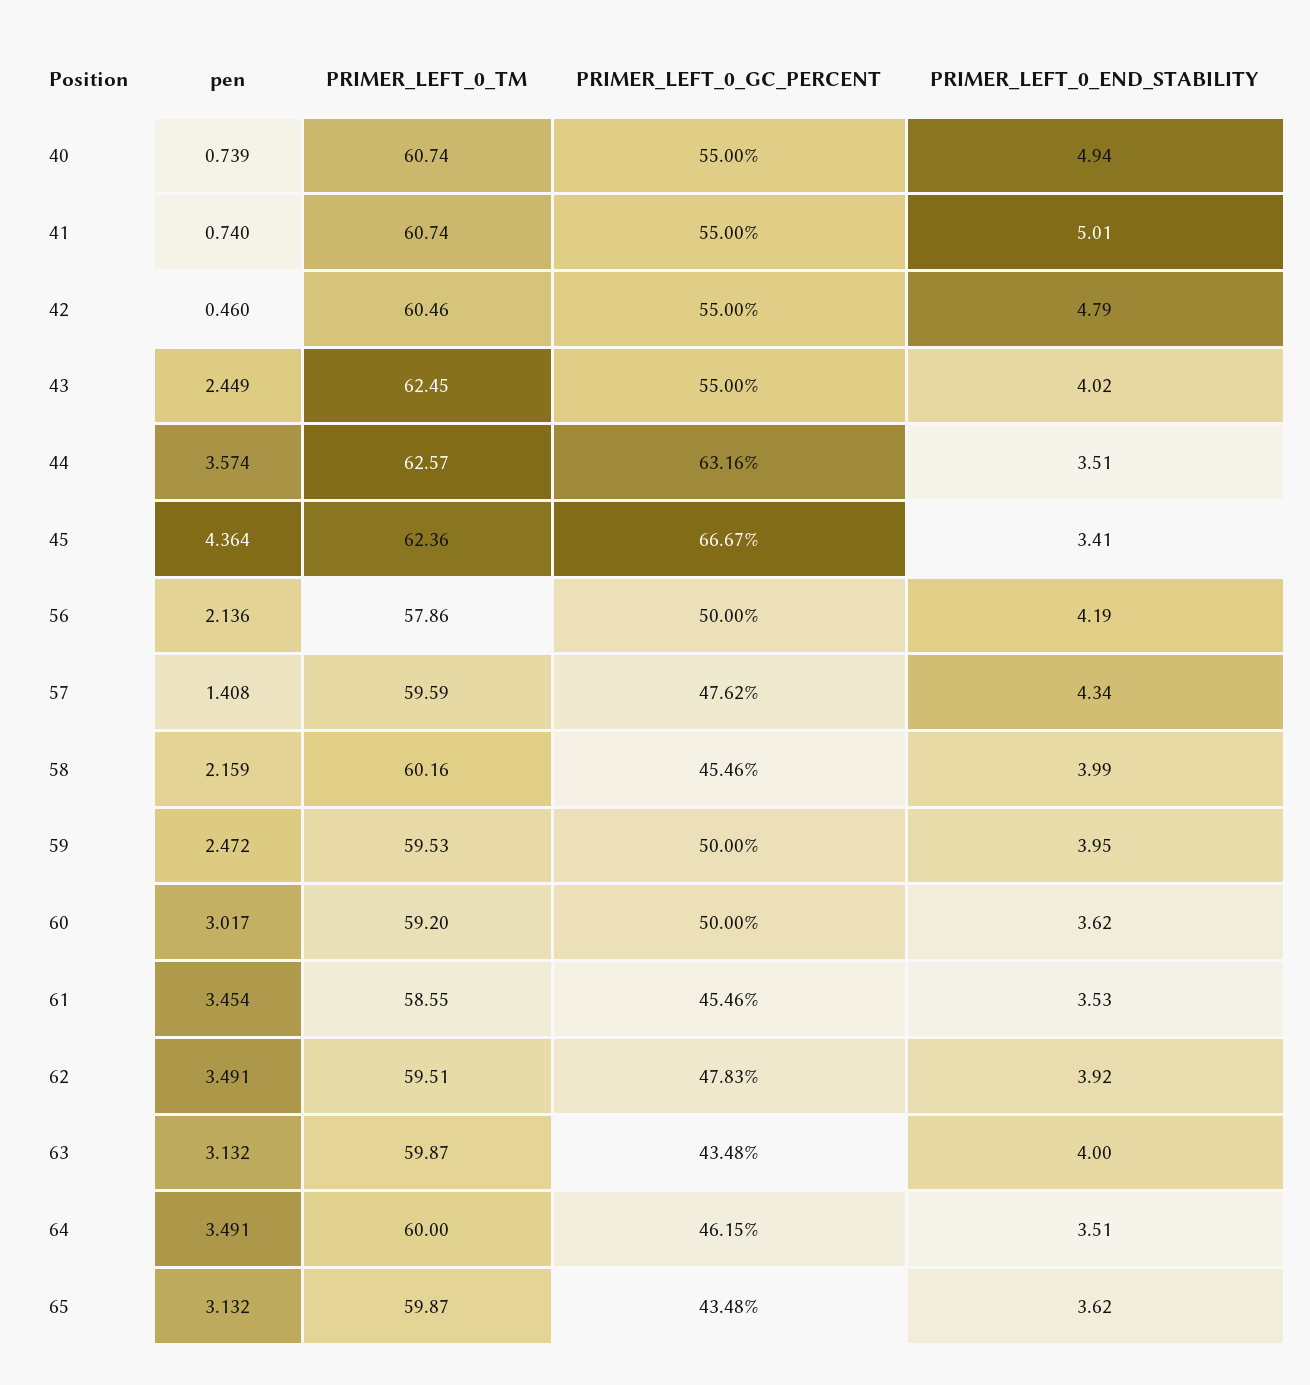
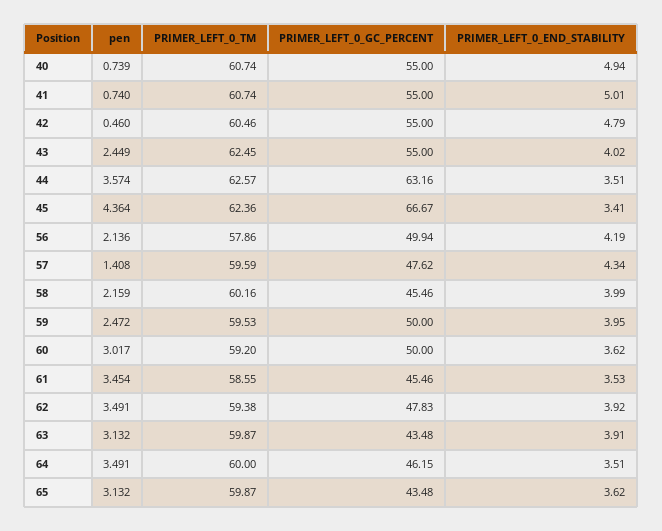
PRIMER_LEFT_0_GC_PERCENT, 56: 50 -> 49.94
PRIMER_LEFT_0_TM, 62: 59.51 -> 59.38
PRIMER_LEFT_0_END_STABILITY, 63: 4 -> 3.91

